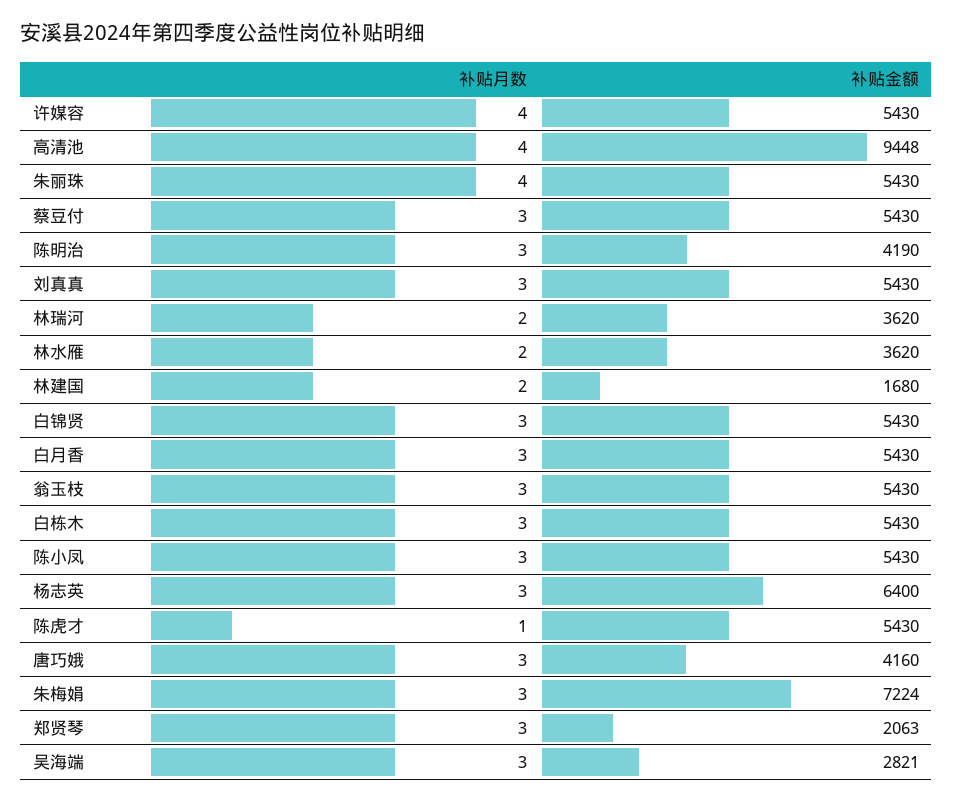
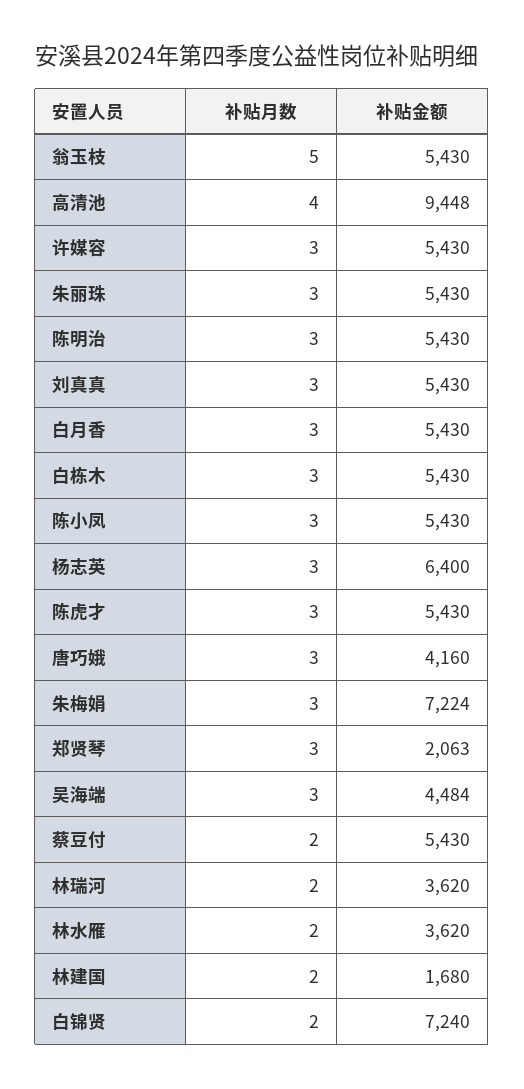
补贴月数, 许媒容: 4 -> 3
补贴月数, 朱丽珠: 4 -> 3
补贴月数, 蔡豆付: 3 -> 2
补贴金额, 陈明治: 4190 -> 5430
补贴月数, 白锦贤: 3 -> 2
补贴金额, 白锦贤: 5430 -> 7240
补贴月数, 翁玉枝: 3 -> 5
补贴月数, 陈虎才: 1 -> 3
补贴金额, 吴海端: 2821 -> 4484

